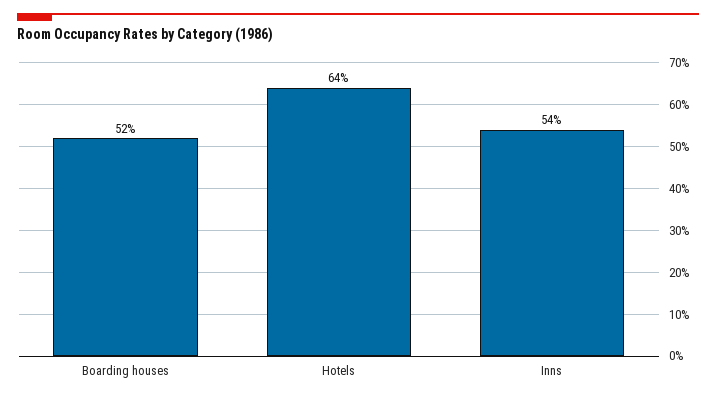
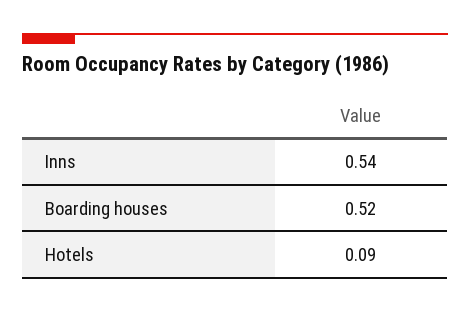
Hotels: 0.64 -> 0.09

